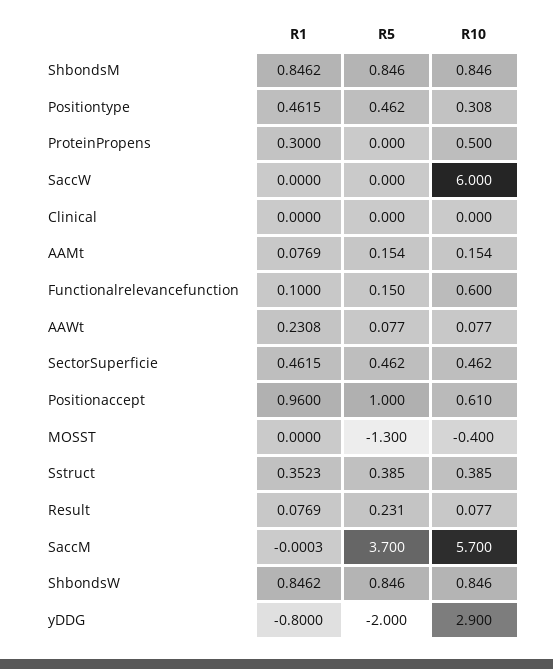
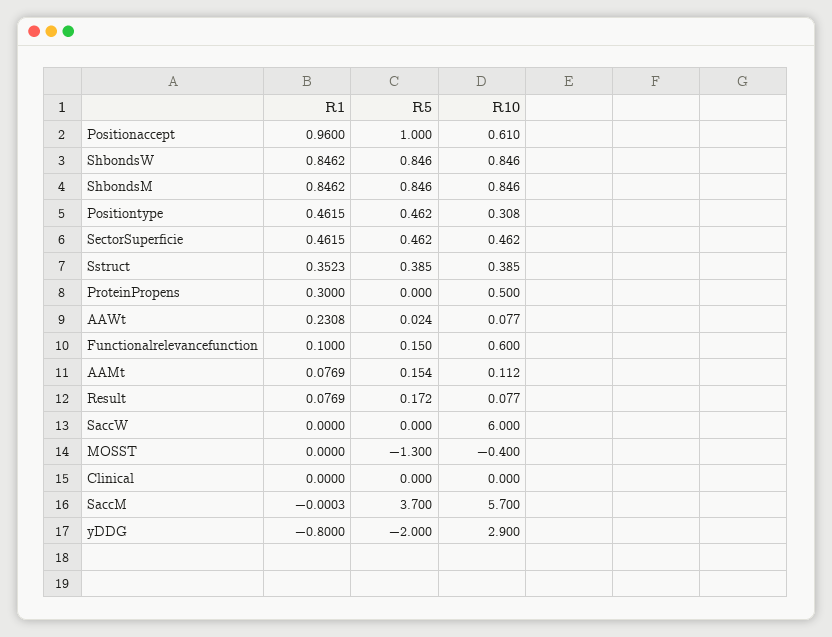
R10, AAMt: 0.154 -> 0.112
R5, AAWt: 0.077 -> 0.024
R5, Result: 0.231 -> 0.172

